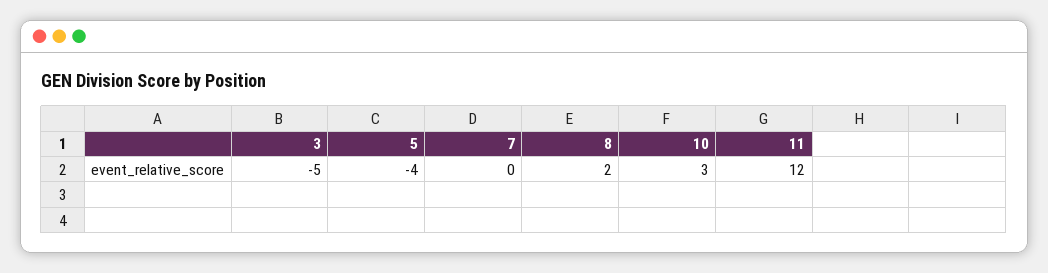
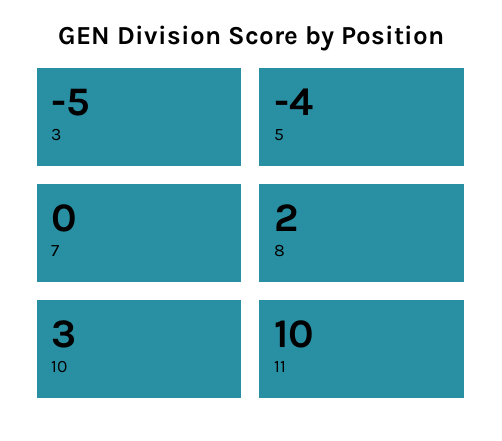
11: 12 -> 10

